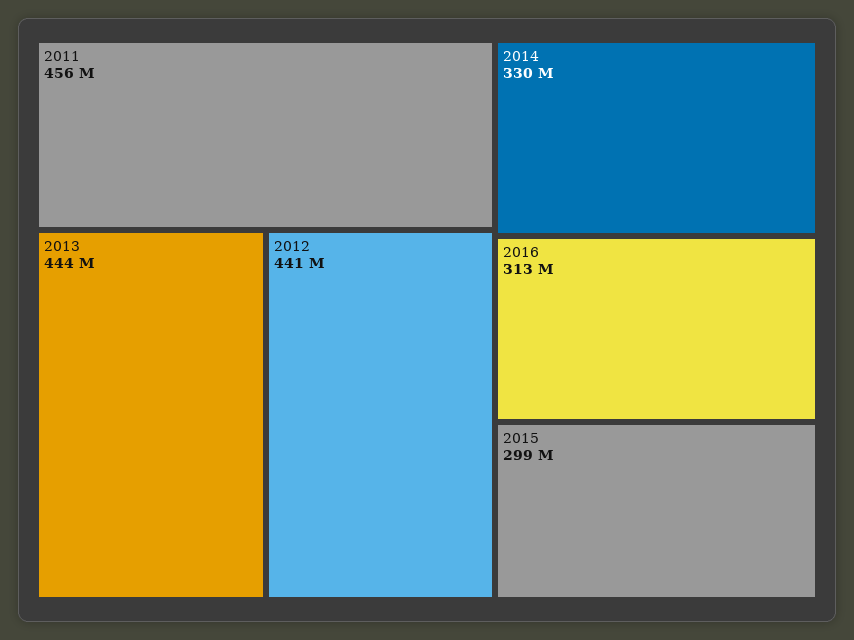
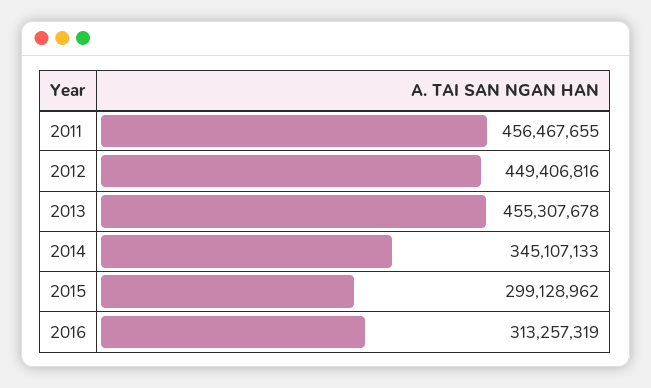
2013: 444000000 -> 455307678
2012: 441000000 -> 449406816
2014: 330000000 -> 345107133

